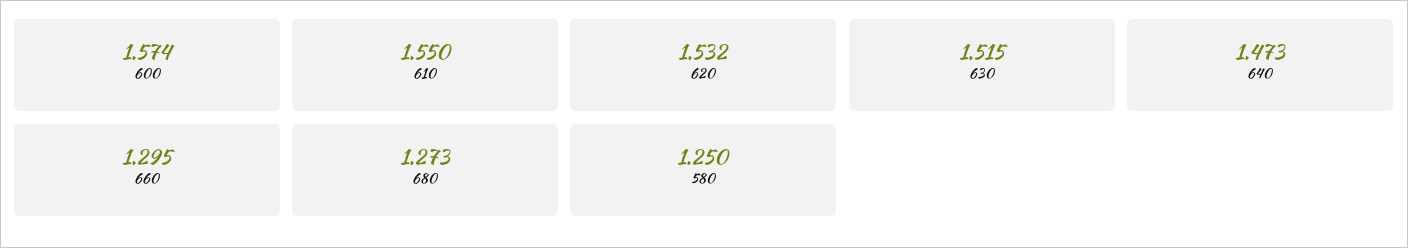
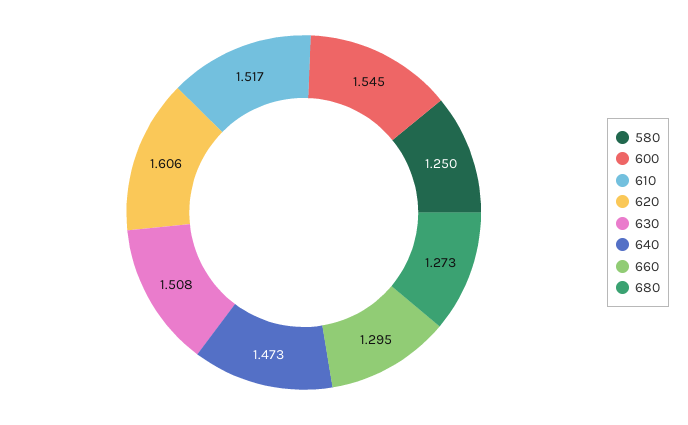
600: 1.574 -> 1.545
610: 1.55 -> 1.517
620: 1.532 -> 1.606
630: 1.515 -> 1.508

